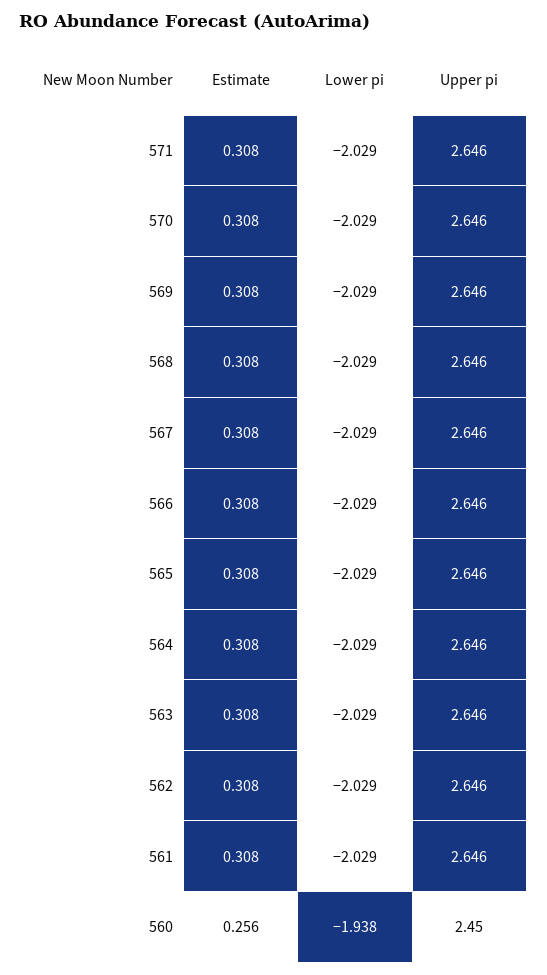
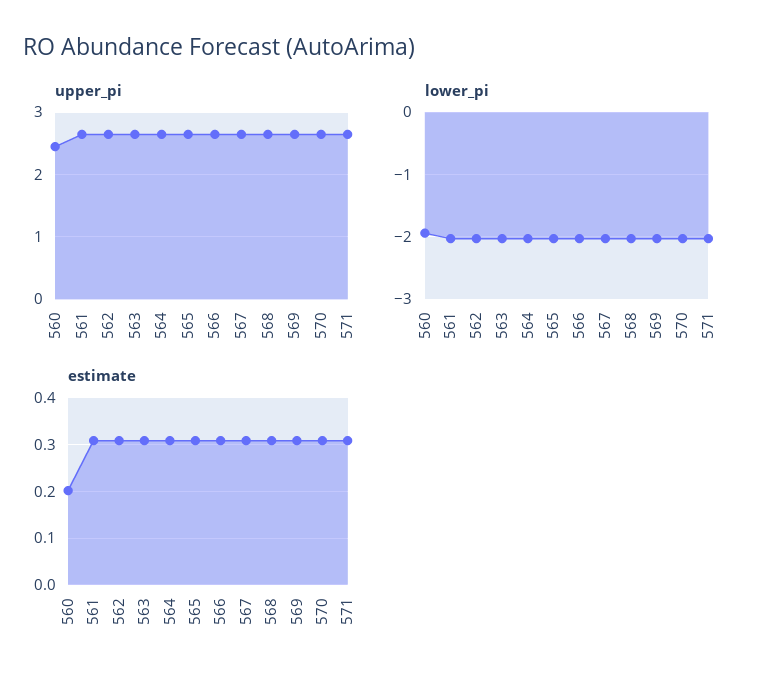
Estimate, 560: 0.256 -> 0.2

